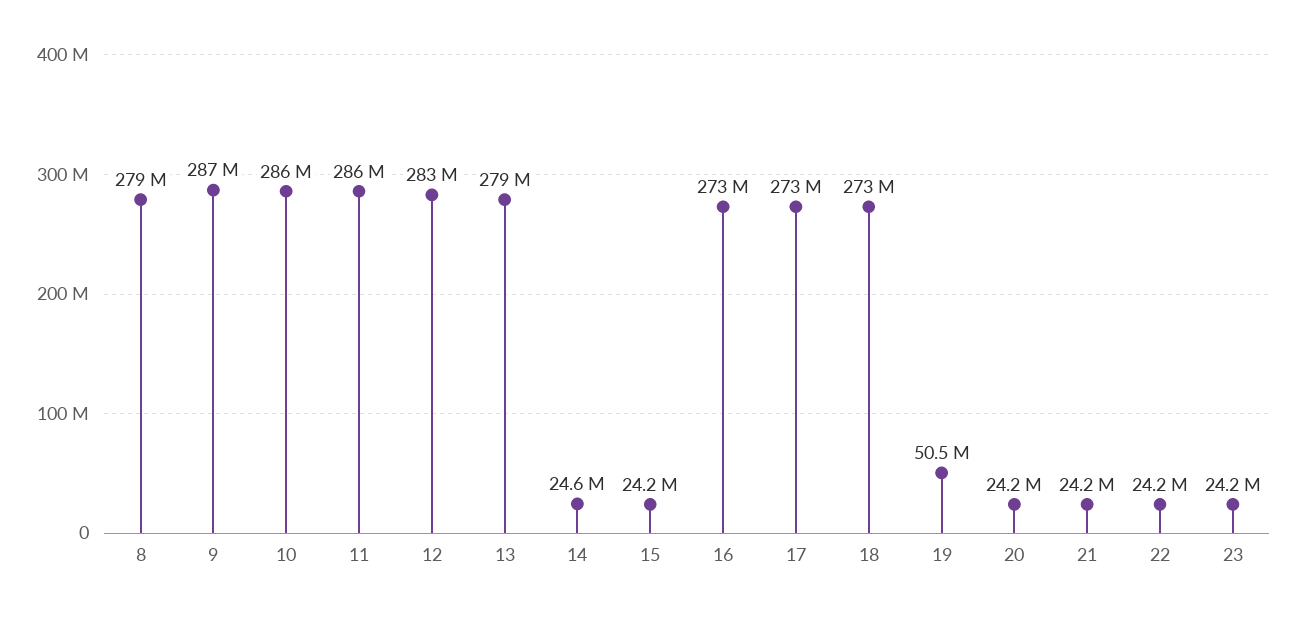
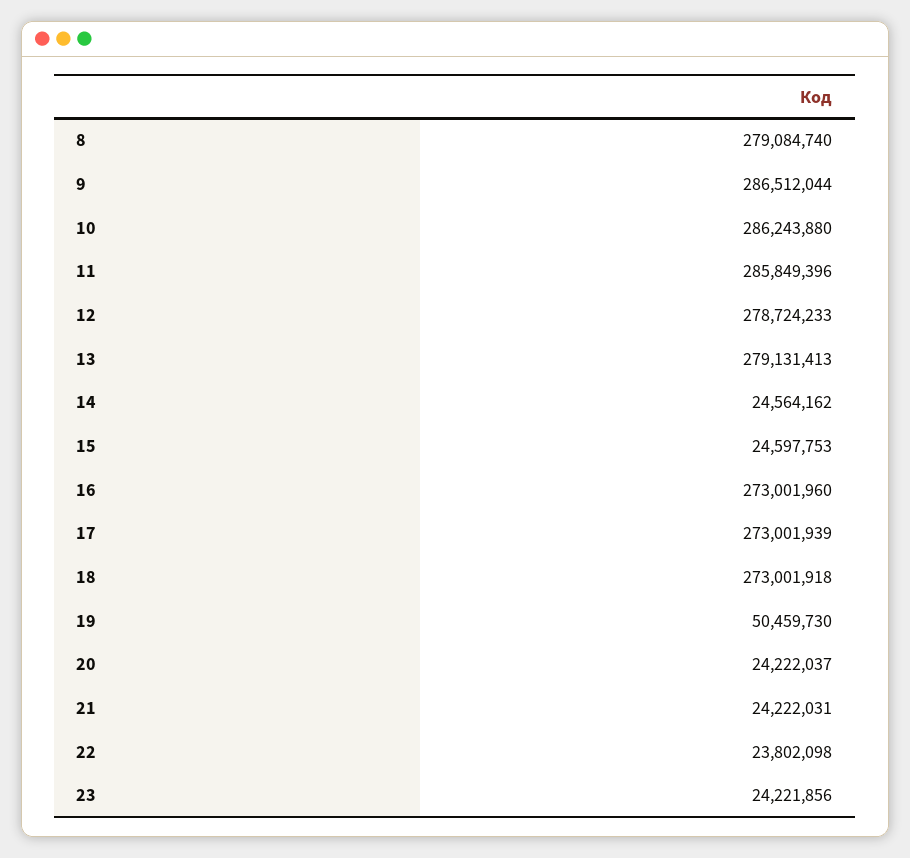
12: 283000000 -> 278724233
15: 24200000 -> 24597753
22: 24200000 -> 23802098

